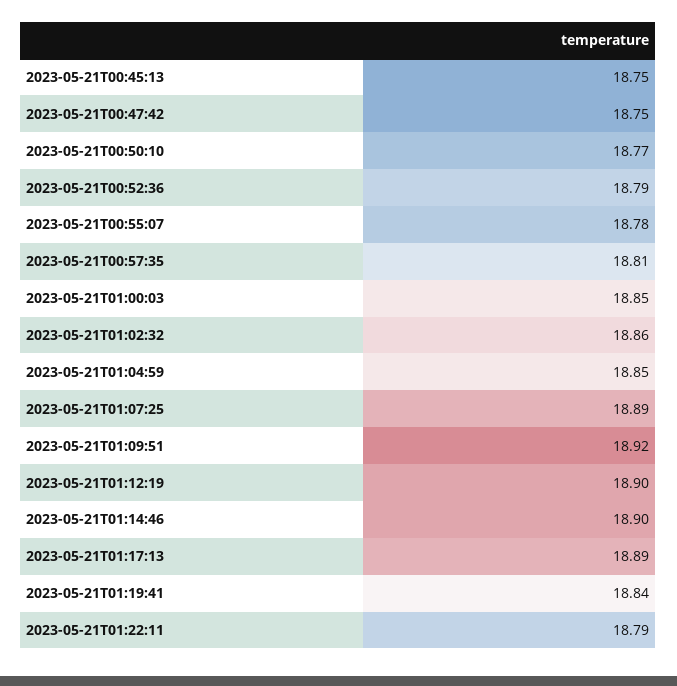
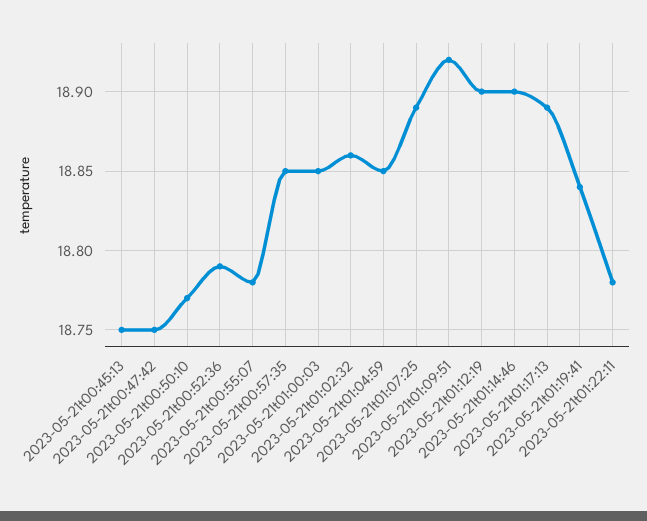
2023-05-21T00:57:35: 18.81 -> 18.85
2023-05-21T01:22:11: 18.79 -> 18.78

